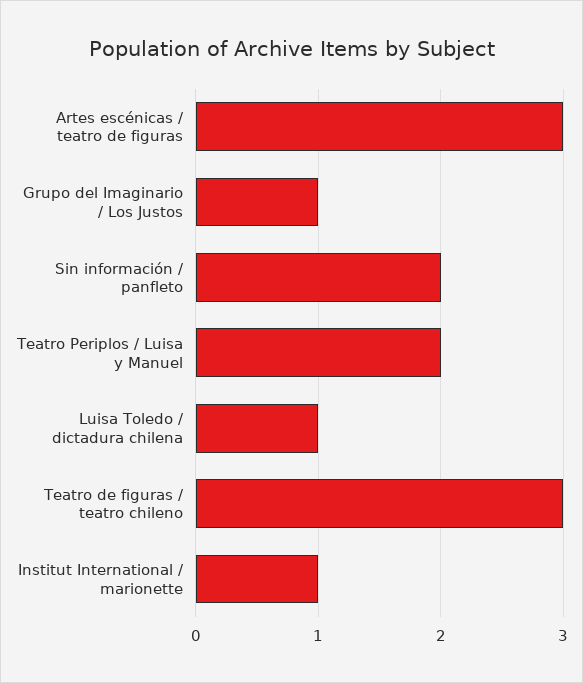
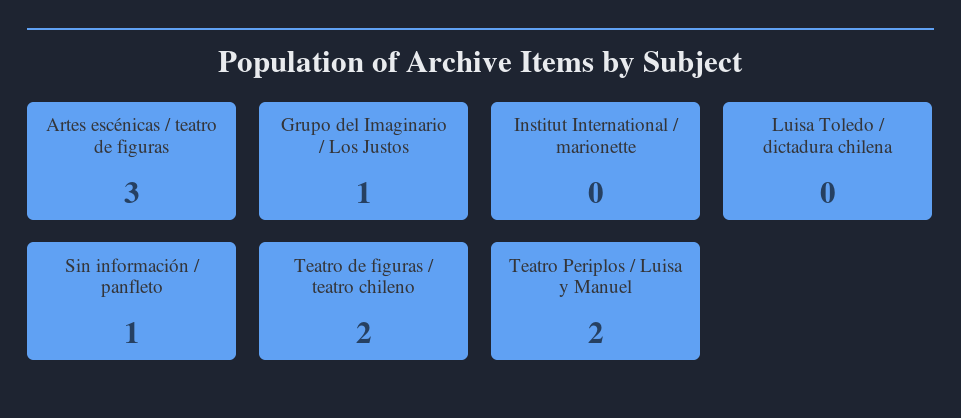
Sin información / panfleto: 2 -> 1
Luisa Toledo / dictadura chilena: 1 -> 0
Teatro de figuras / teatro chileno: 3 -> 2
Institut International / marionette: 1 -> 0

